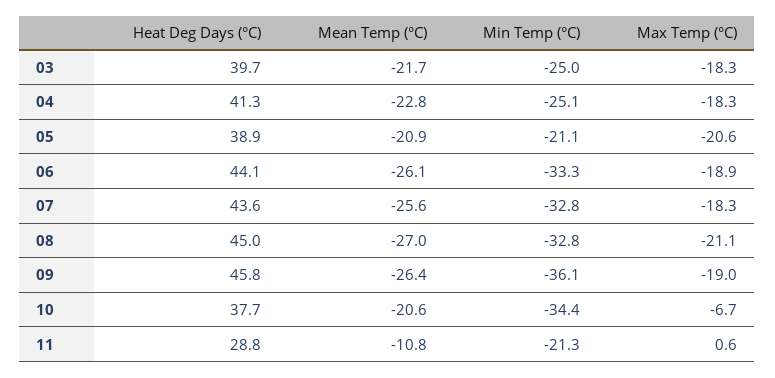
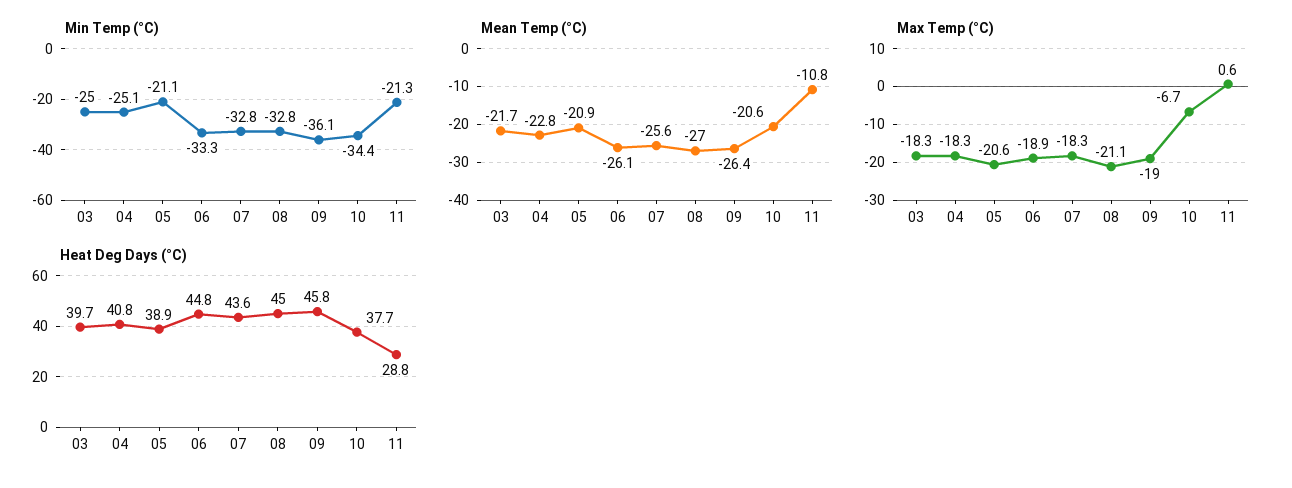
Heat Deg Days (°C), 04: 41.3 -> 40.8
Heat Deg Days (°C), 06: 44.1 -> 44.8

